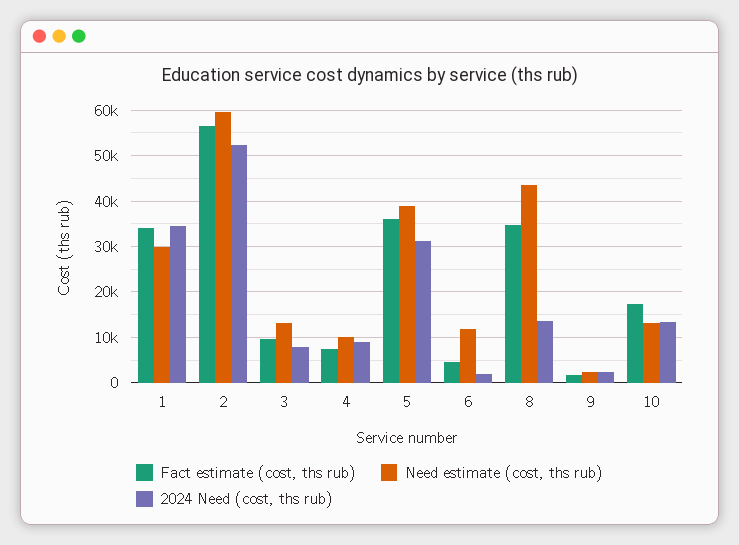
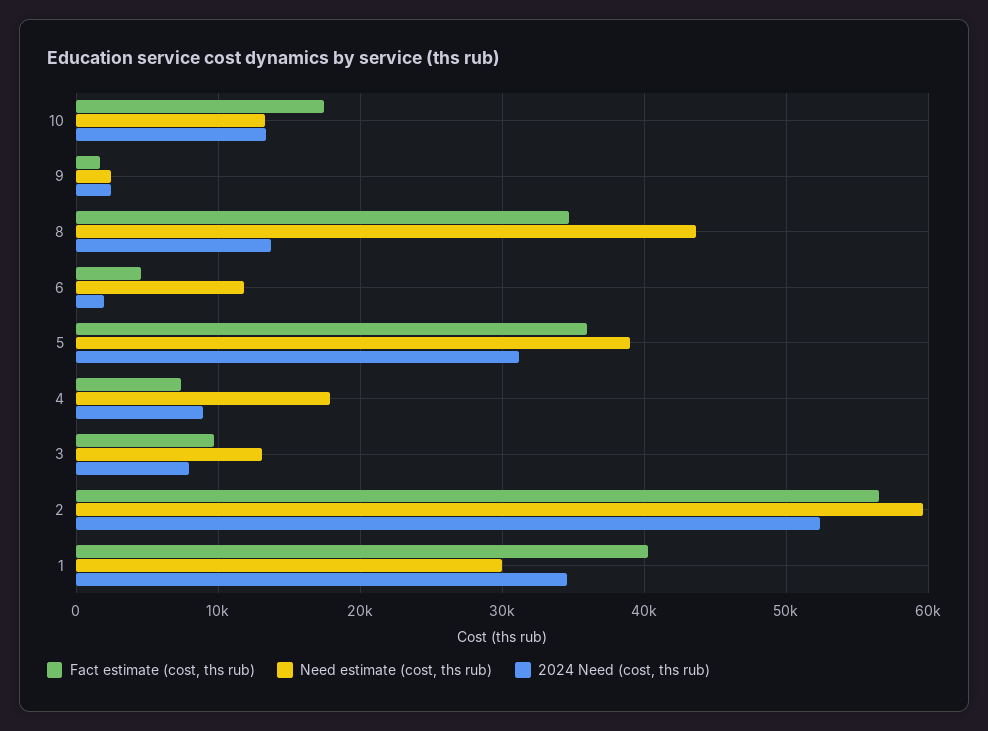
Fact estimate (cost, ths rub), 1: 34000 -> 40000
Need estimate (cost, ths rub), 4: 10000 -> 18000

